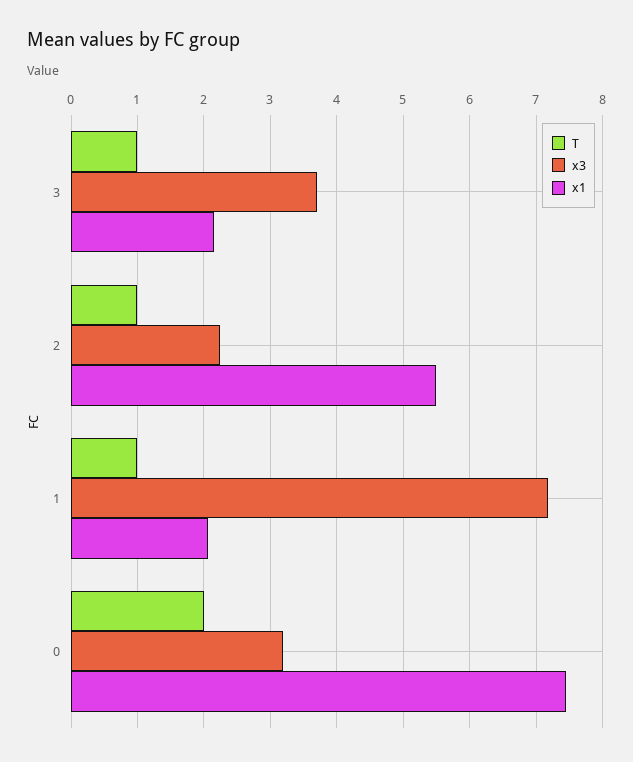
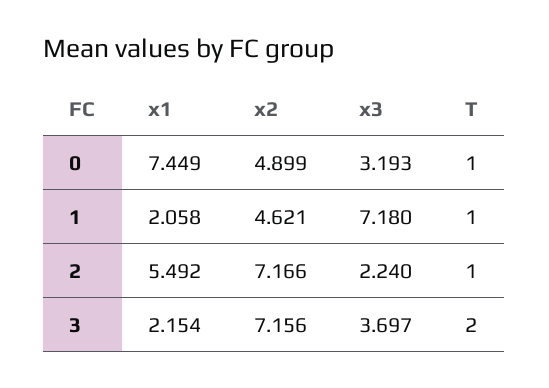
T, 3: 1 -> 2
T, 0: 2 -> 1
x2, 0: none -> 4.899
x2, 1: none -> 4.621
x2, 2: none -> 7.166
x2, 3: none -> 7.156

